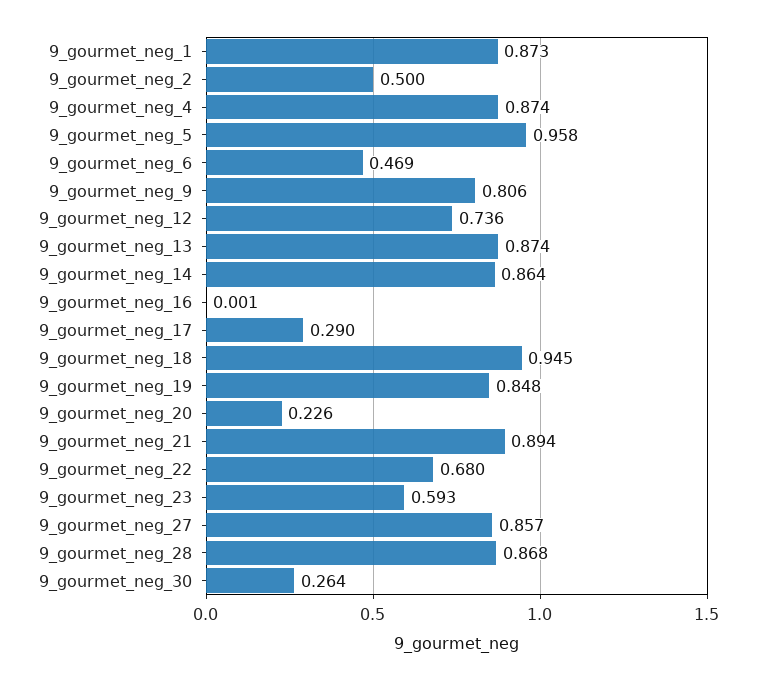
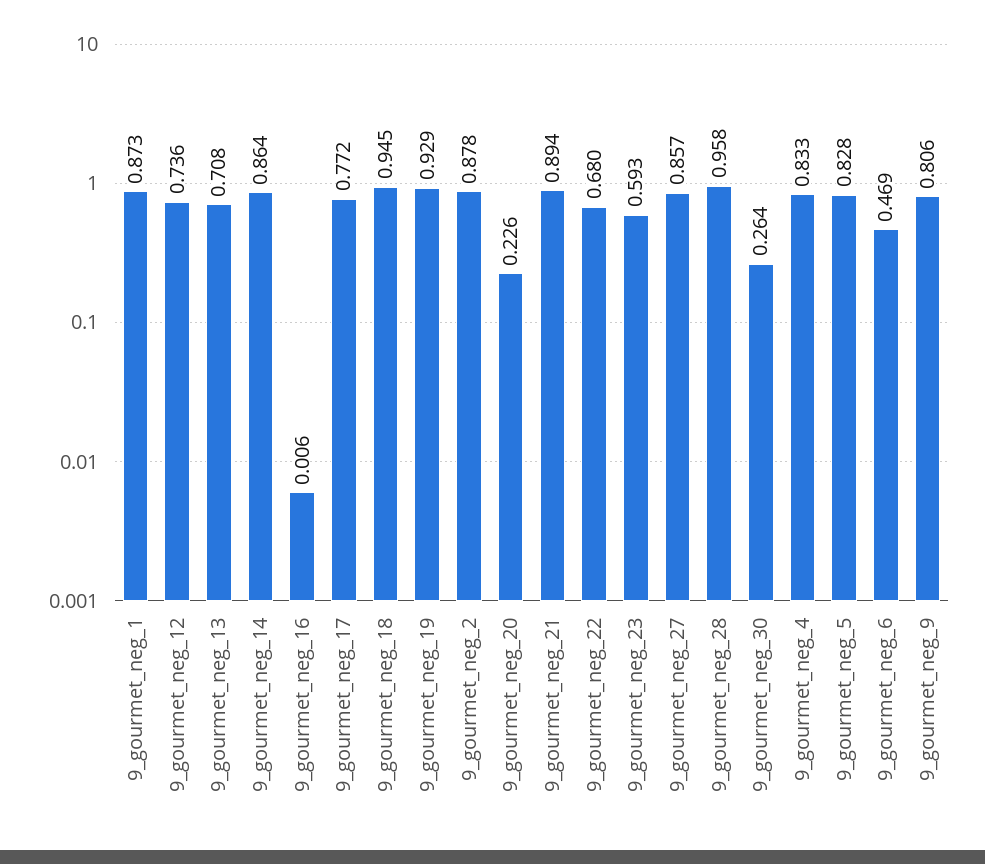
9_gourmet_neg_2: 0.5 -> 0.878
9_gourmet_neg_4: 0.874 -> 0.833
9_gourmet_neg_5: 0.958 -> 0.828
9_gourmet_neg_13: 0.874 -> 0.708
9_gourmet_neg_16: 0.001 -> 0.006
9_gourmet_neg_17: 0.29 -> 0.772
9_gourmet_neg_19: 0.848 -> 0.929
9_gourmet_neg_28: 0.868 -> 0.958

